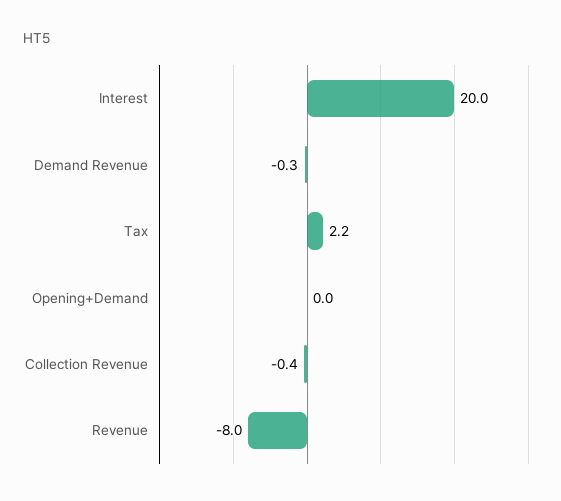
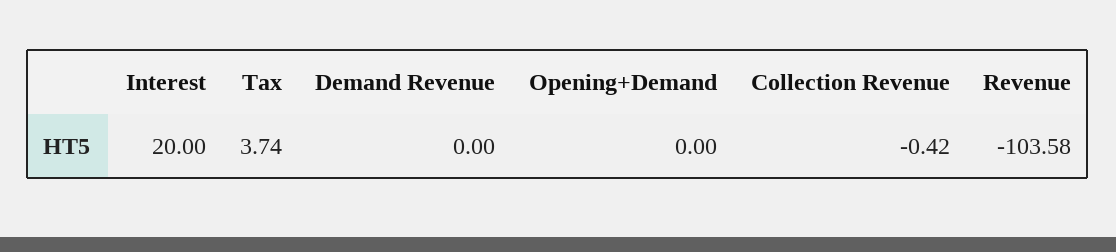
Demand Revenue: -0.3 -> 0
Tax: 2.2 -> 3.74
Revenue: -8 -> -103.58

